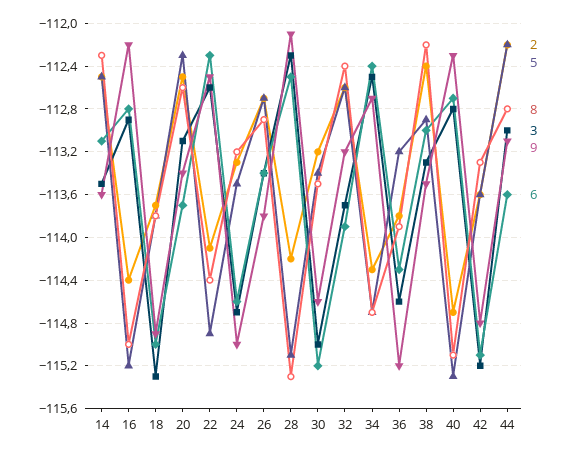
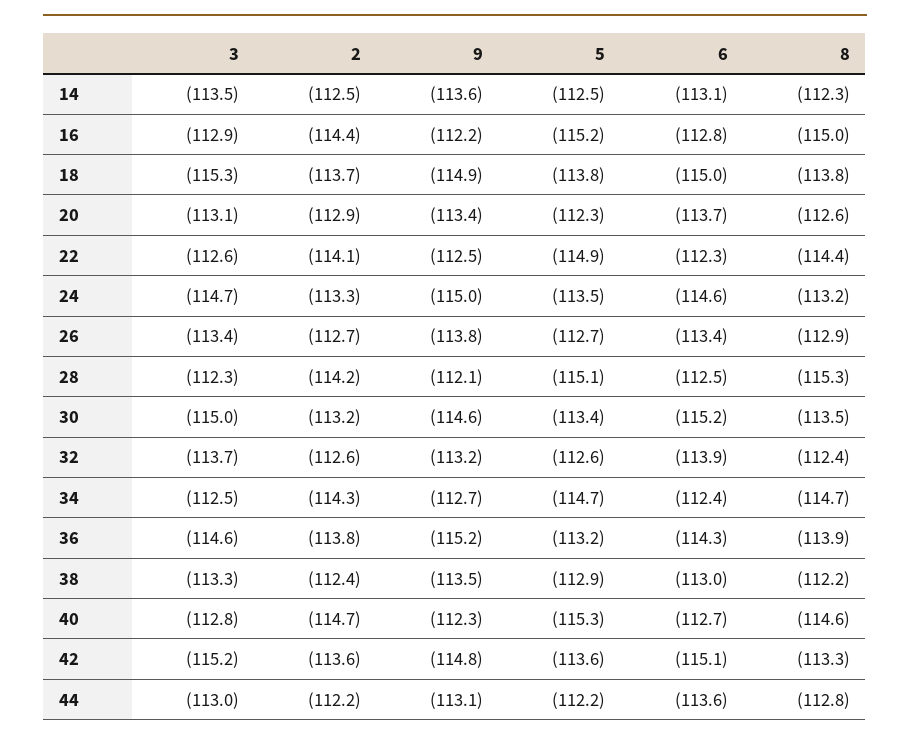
2, 20: -112.5 -> -112.9
8, 40: -115.1 -> -114.6

